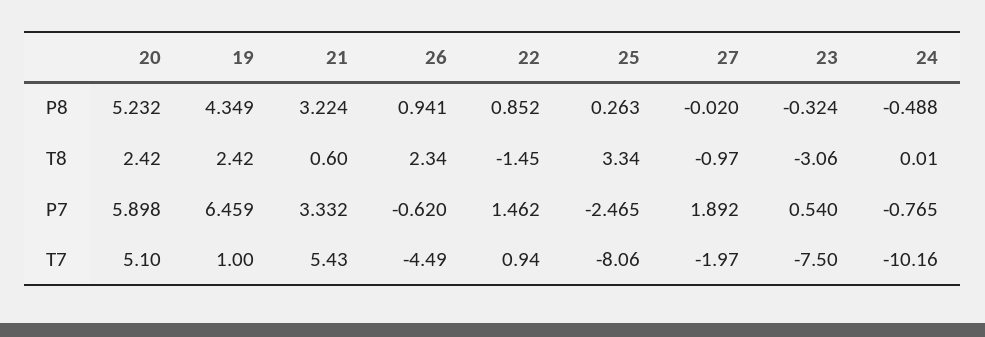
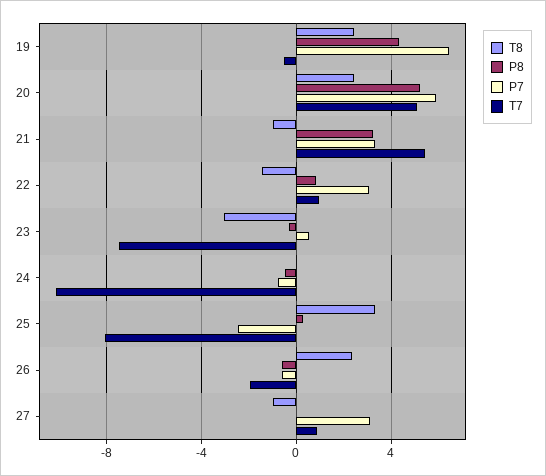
P8, 26: 0.941 -> -0.5
T8, 21: 0.6 -> -1
P7, 22: 1.462 -> 3
P7, 27: 1.892 -> 3
T7, 19: 1 -> -0.5
T7, 26: -4.49 -> -2
T7, 27: -1.97 -> 1

